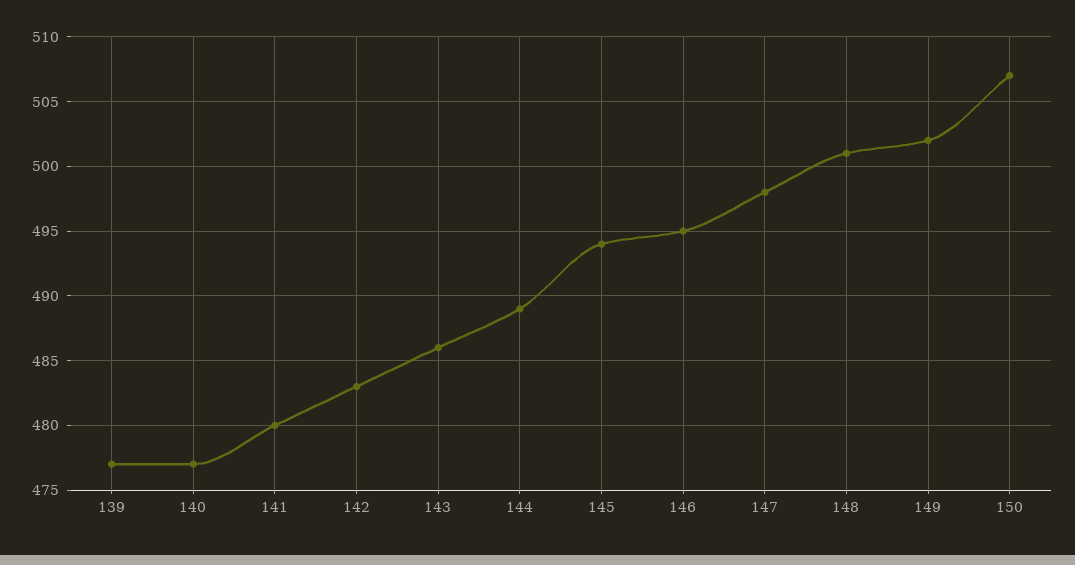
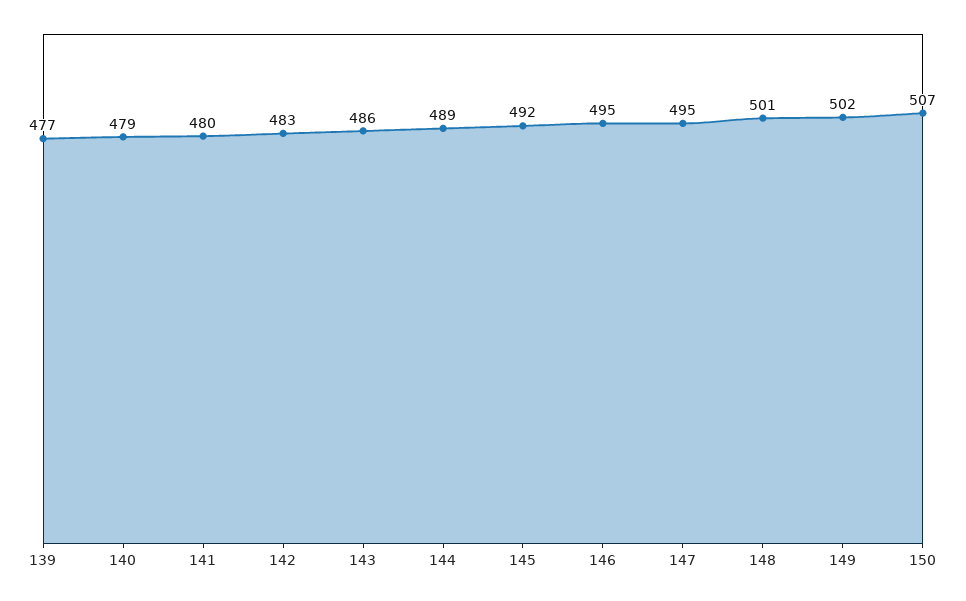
140: 477 -> 479
145: 494 -> 492
147: 498 -> 495

